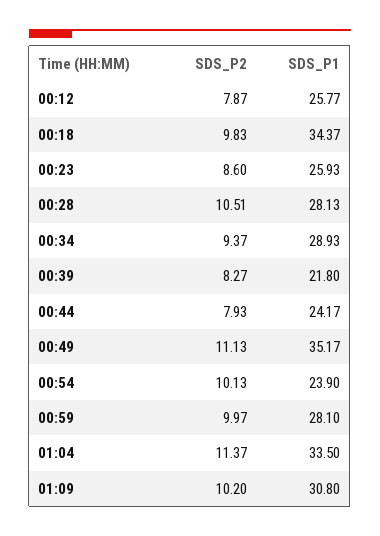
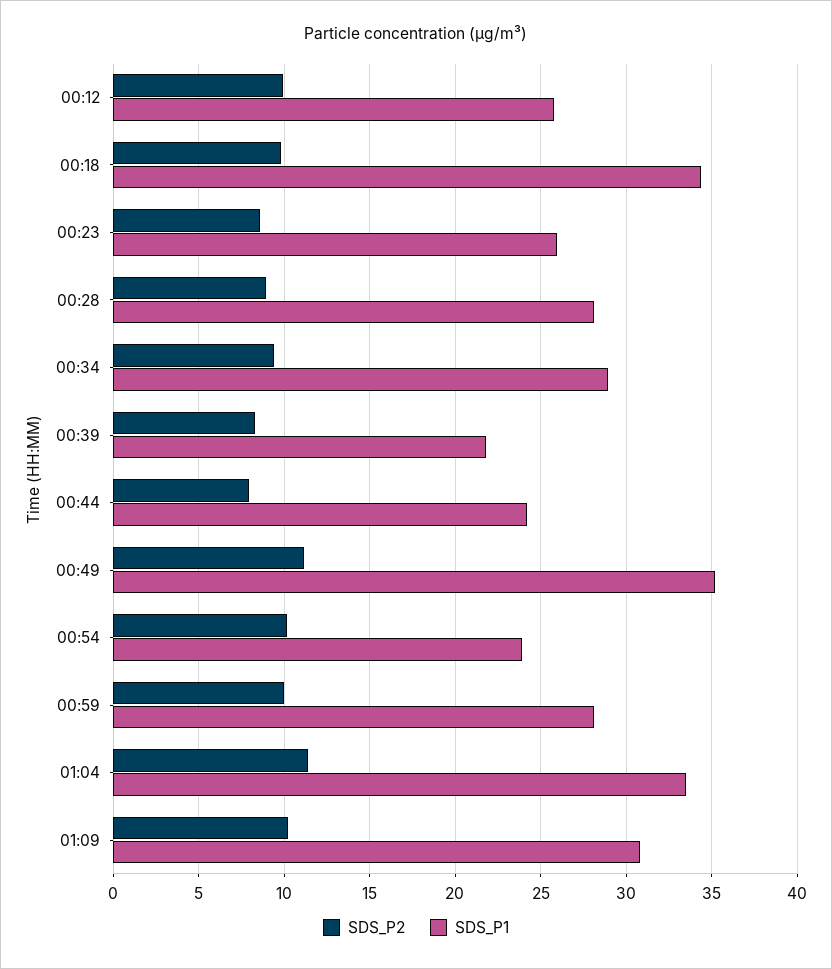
SDS_P2, 00:12: 7.87 -> 10
SDS_P2, 00:28: 10.51 -> 9

